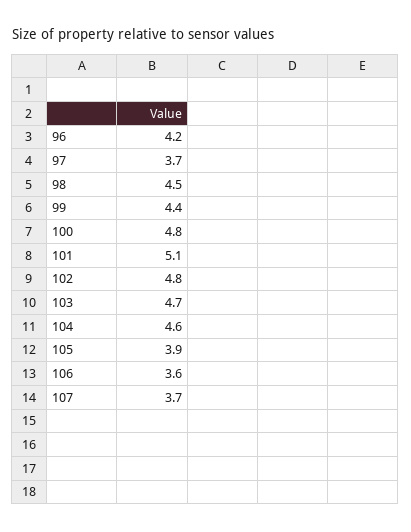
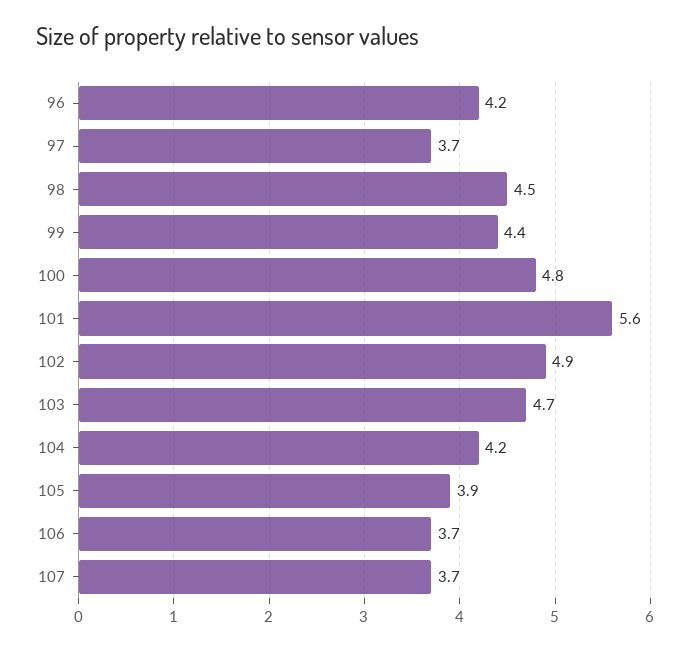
101: 5.1 -> 5.6
102: 4.8 -> 4.9
104: 4.6 -> 4.2
106: 3.6 -> 3.7

